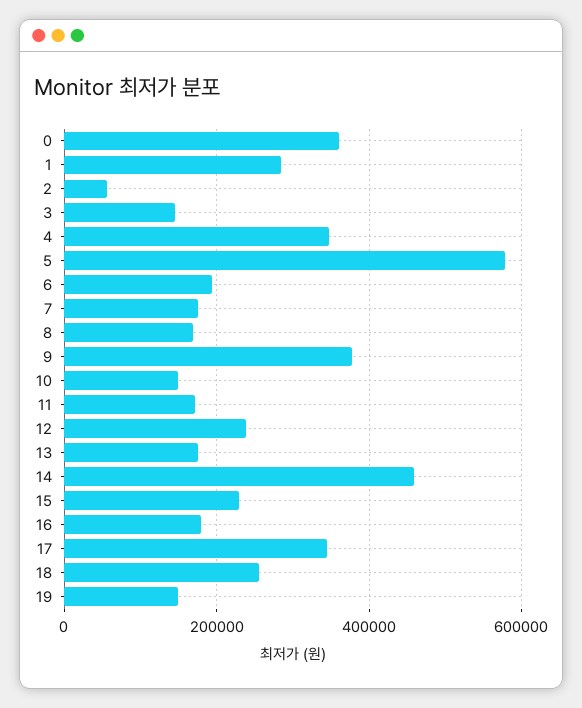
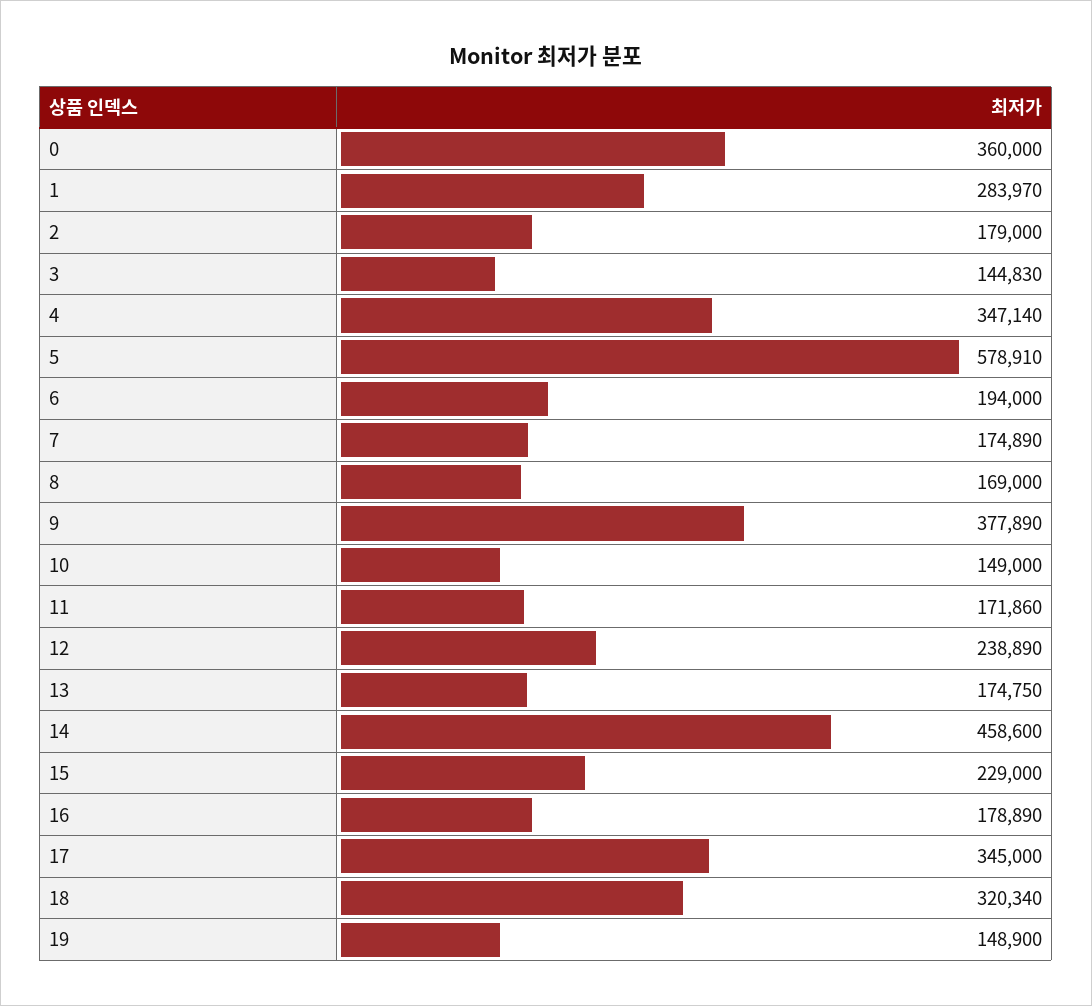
2: 60000 -> 179000
18: 260000 -> 320340

